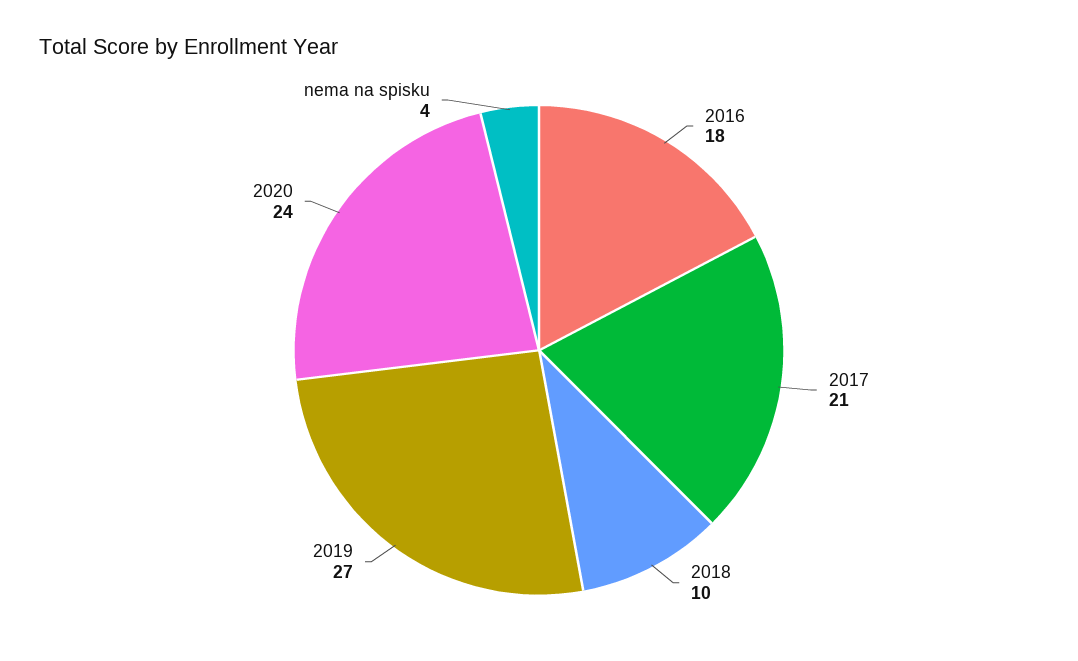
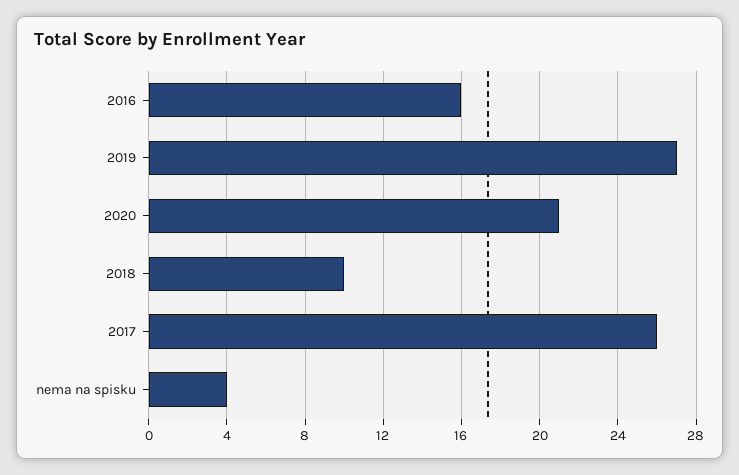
2016: 18 -> 16
2017: 21 -> 26
2020: 24 -> 21

